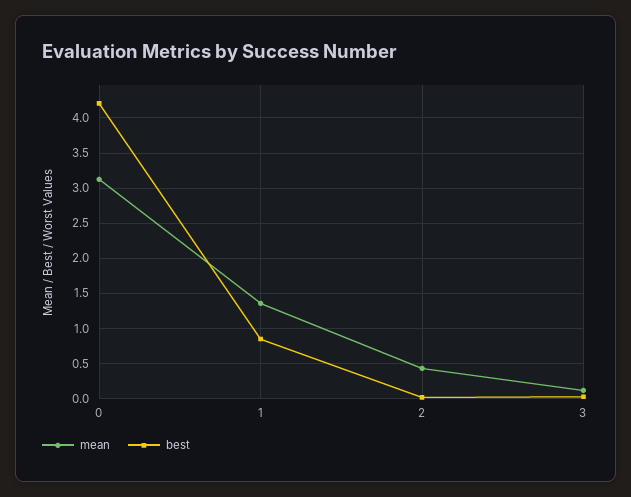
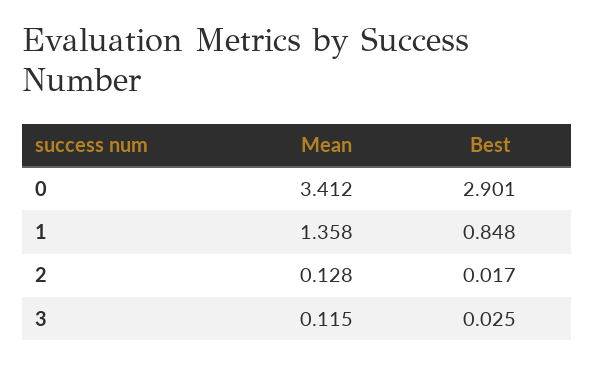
mean, 0: 3.1 -> 3.412
best, 0: 4.2 -> 2.901
mean, 2: 0.4 -> 0.128

